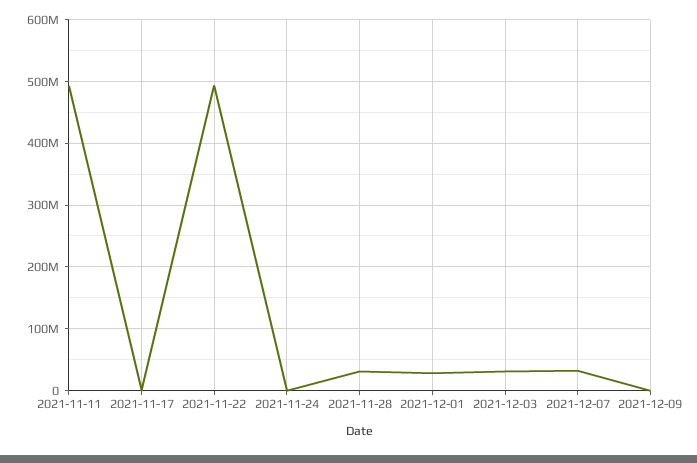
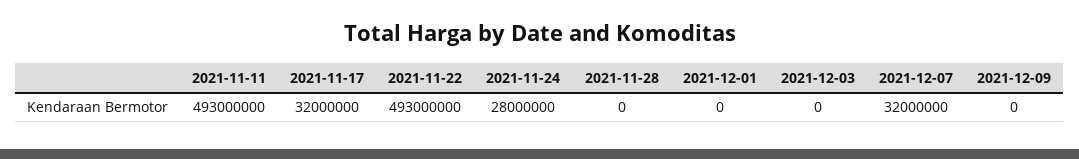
2021-11-17: 0 -> 32000000
2021-11-24: 0 -> 28000000
2021-11-28: 30000000 -> 0
2021-12-01: 30000000 -> 0
2021-12-03: 30000000 -> 0

